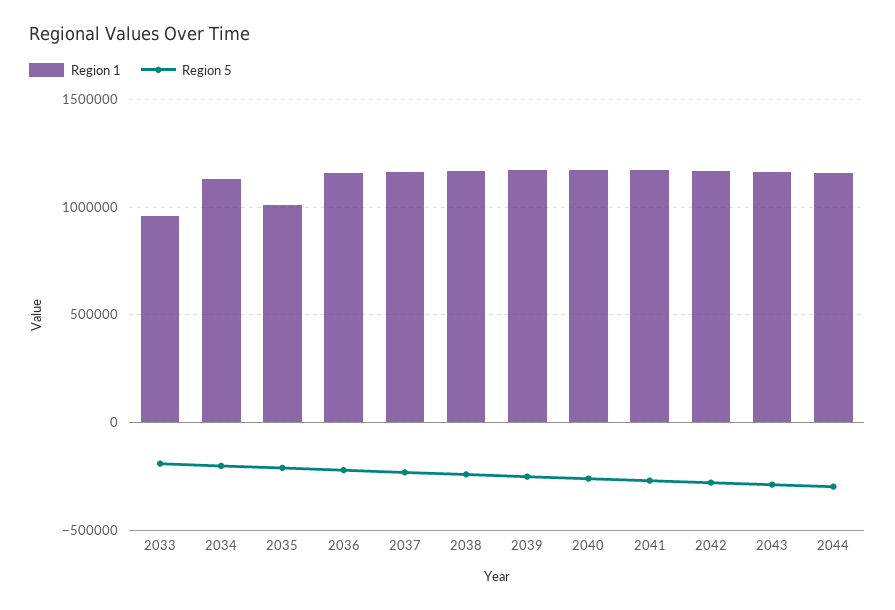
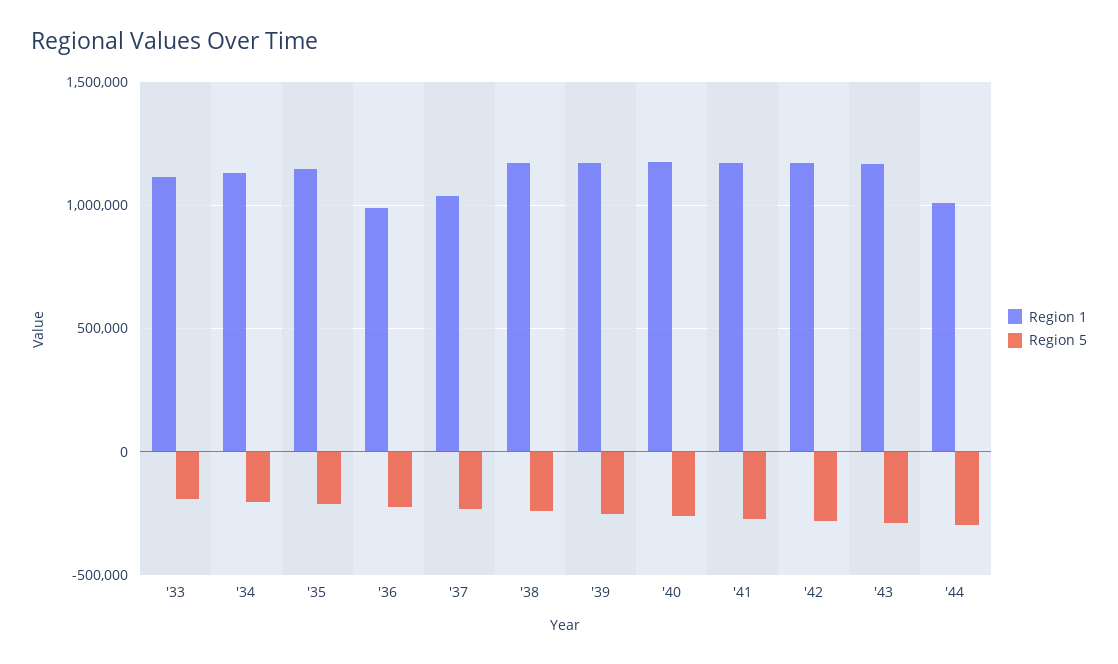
Region 1, 2033: 950000 -> 1100000
Region 1, 2035: 1000000 -> 1150000
Region 1, 2036: 1150000 -> 1000000
Region 1, 2037: 1150000 -> 1050000
Region 1, 2044: 1150000 -> 1000000

